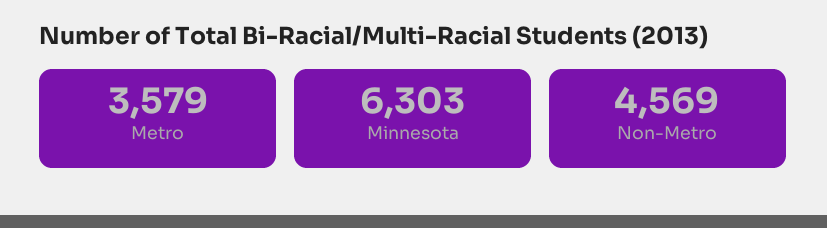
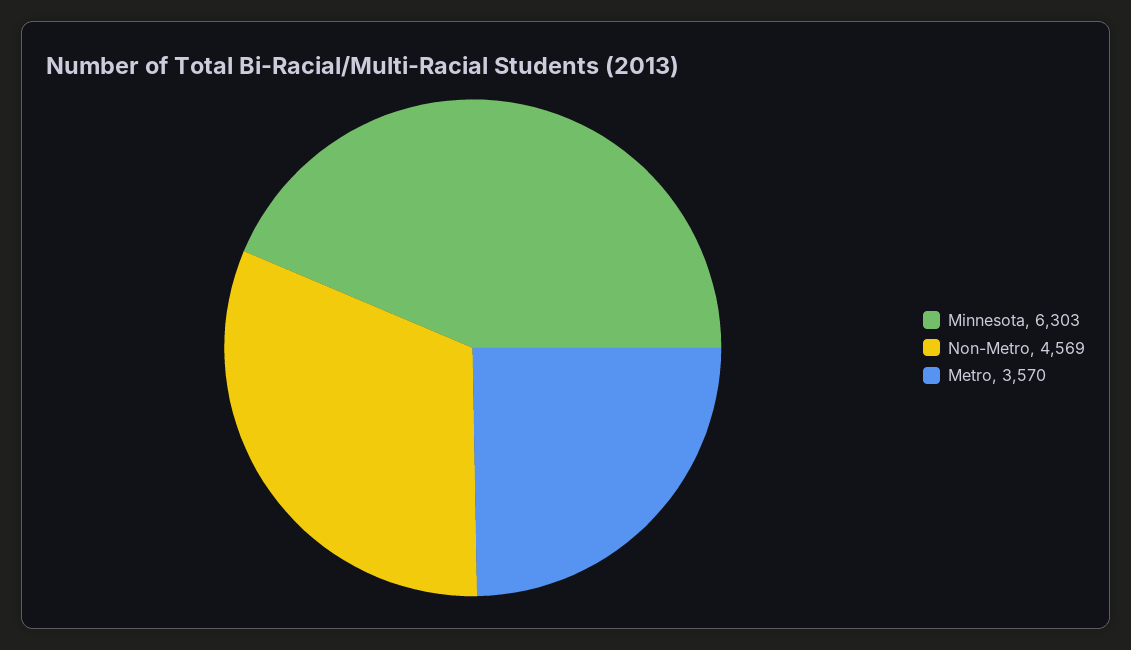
Metro: 3579 -> 3570

